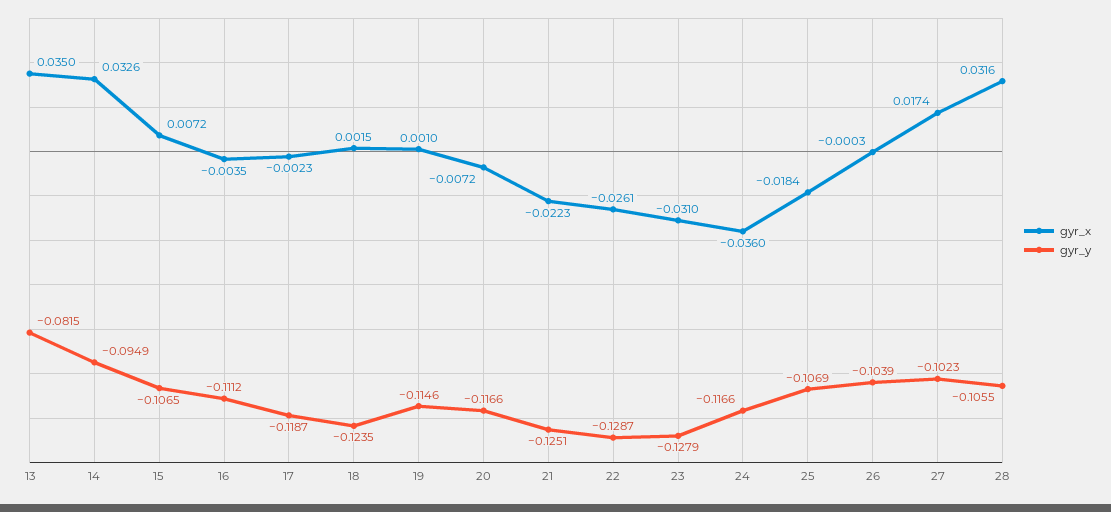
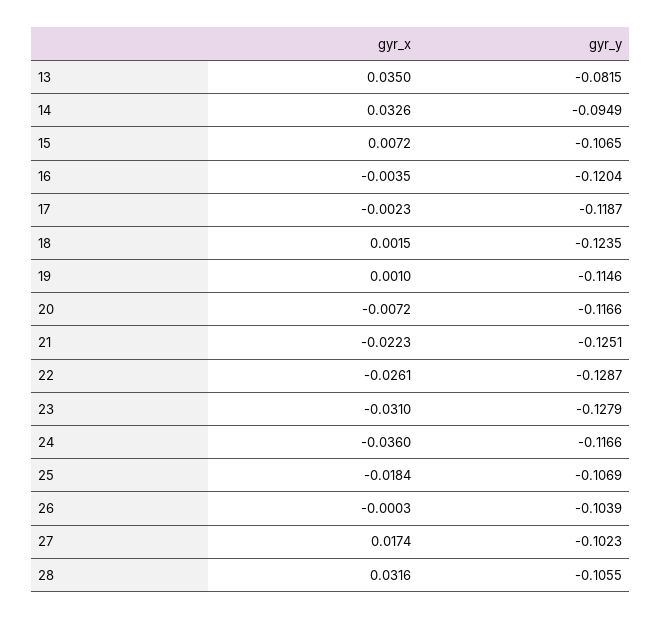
gyr_y, 16: -0.1112 -> -0.1204

